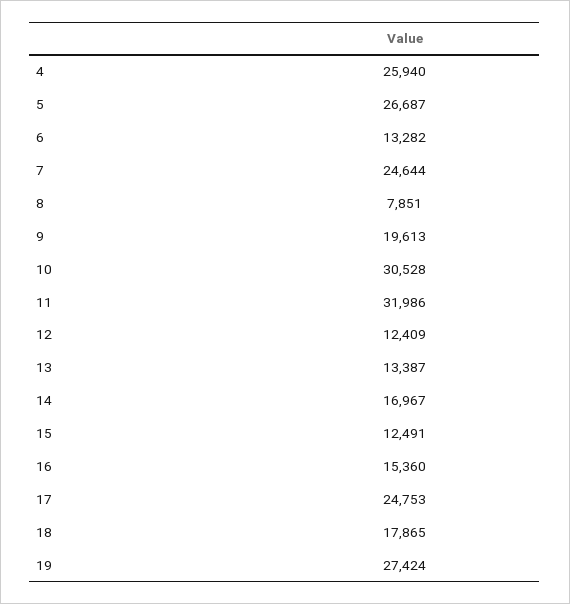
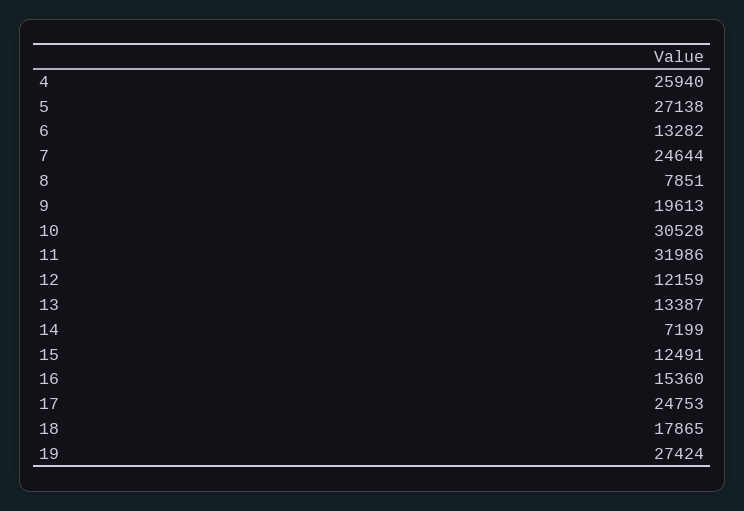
5: 26687 -> 27138
12: 12409 -> 12159
14: 16967 -> 7199

